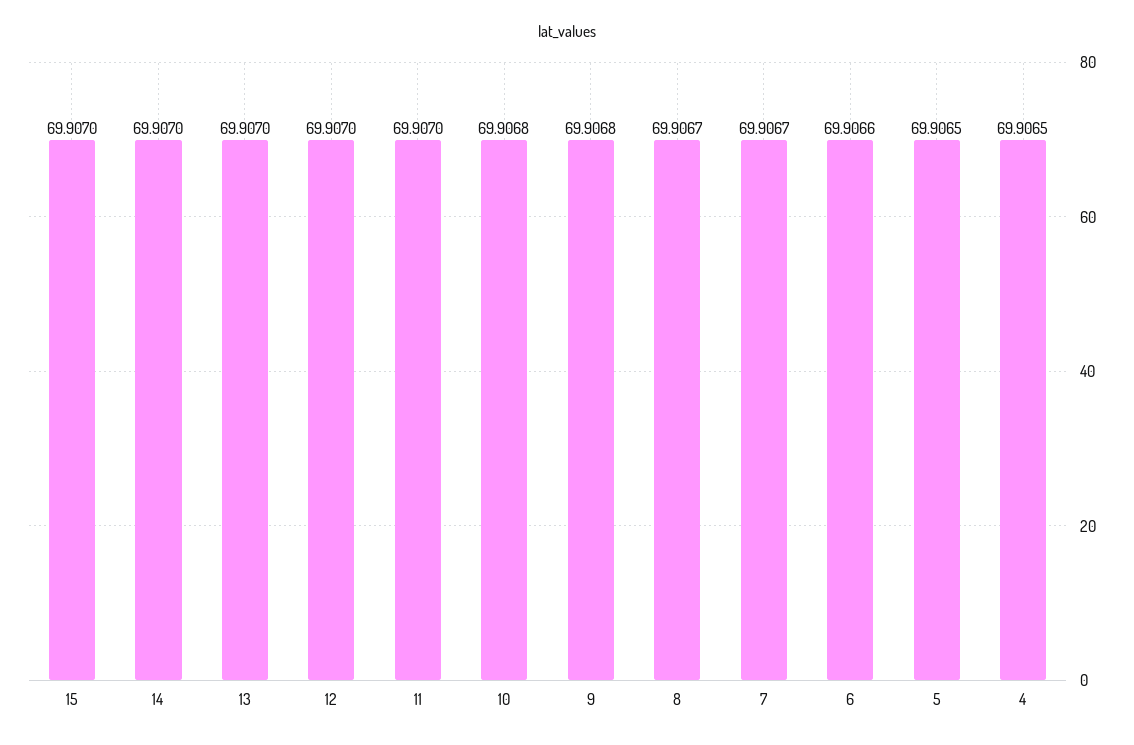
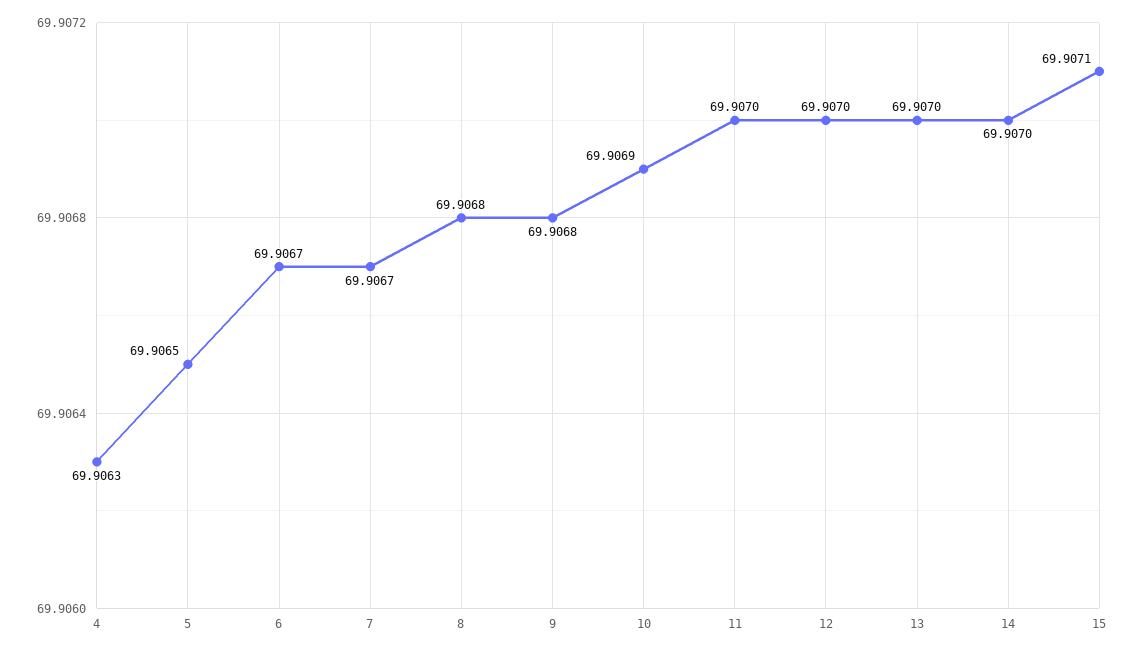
15: 69.907 -> 69.9071
10: 69.9068 -> 69.9069
8: 69.9067 -> 69.9068
6: 69.9066 -> 69.9067
4: 69.9065 -> 69.9063

